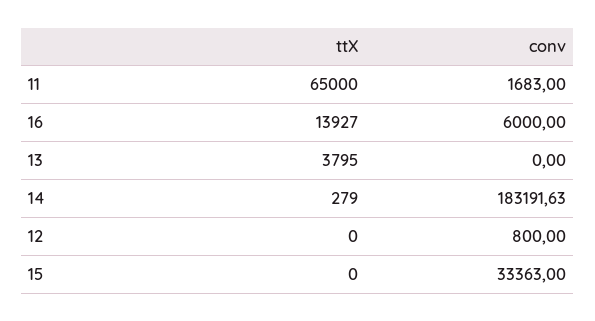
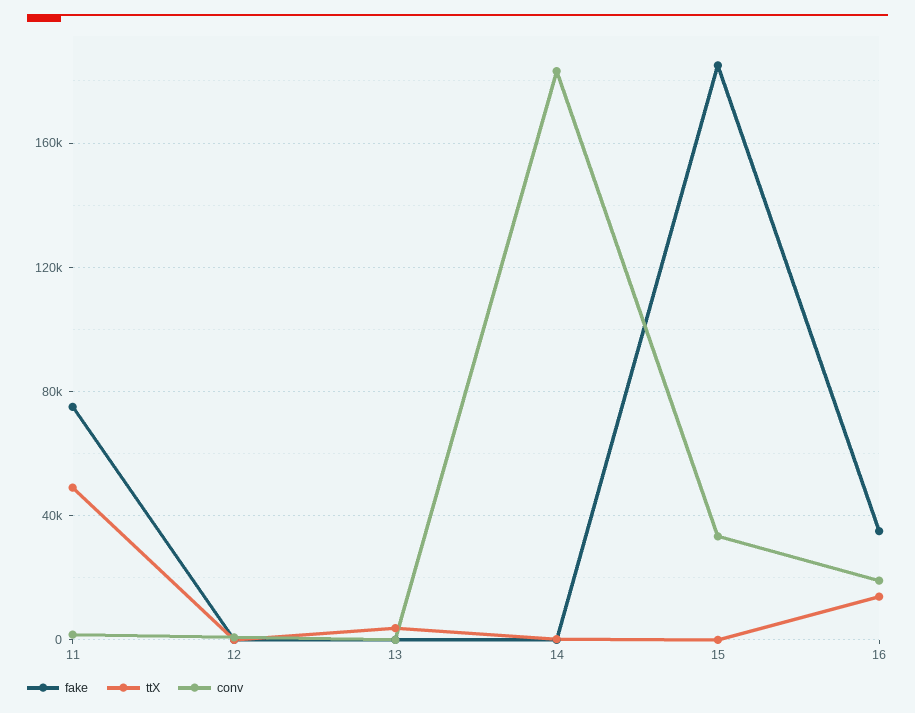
ttX, 11: 65000 -> 50000
conv, 16: 6000 -> 20000
fake, 11: none -> 75000
fake, 12: none -> 0
fake, 13: none -> 0
fake, 14: none -> 0
fake, 15: none -> 185000
fake, 16: none -> 35000

